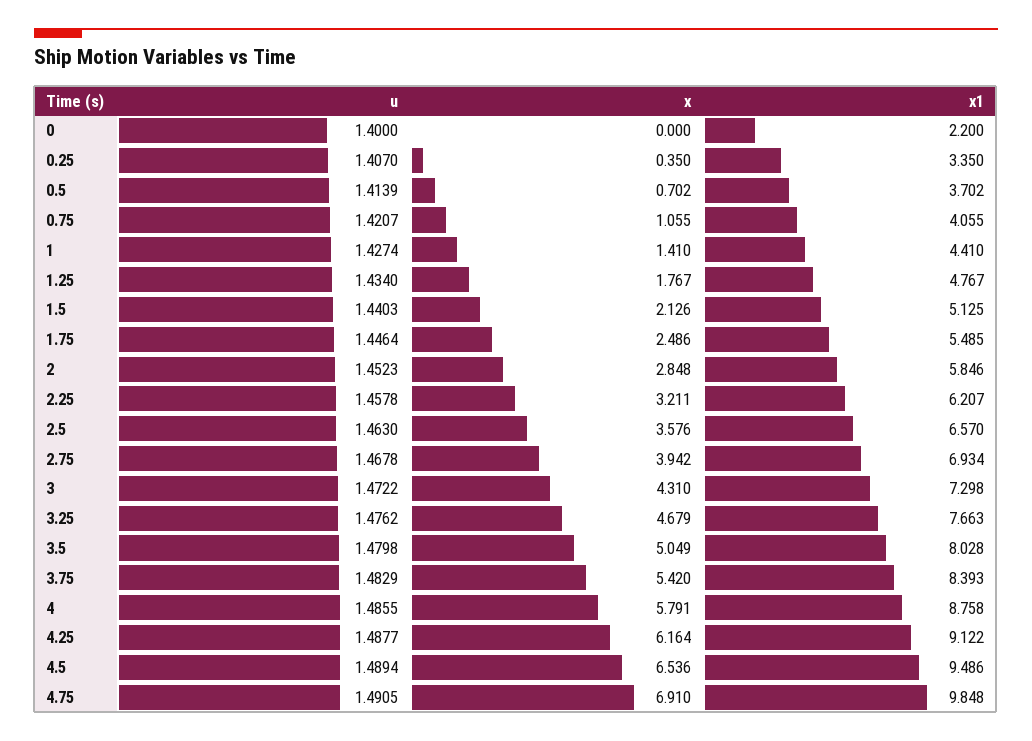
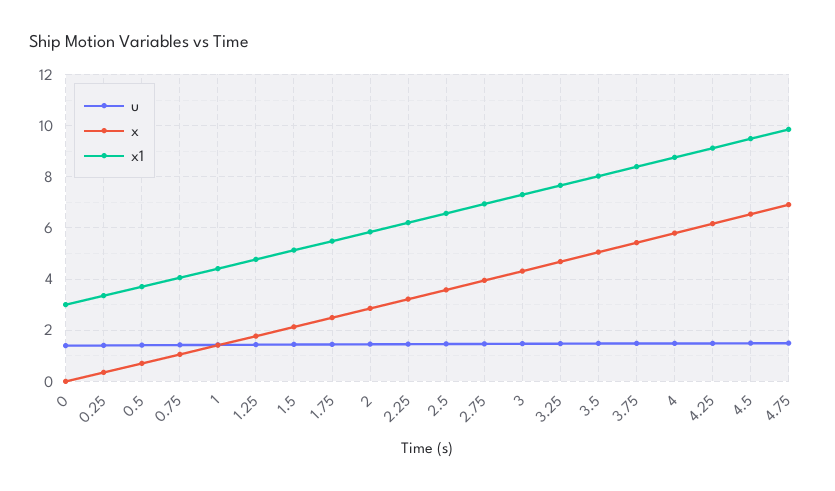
x1, 0: 2.2 -> 3

